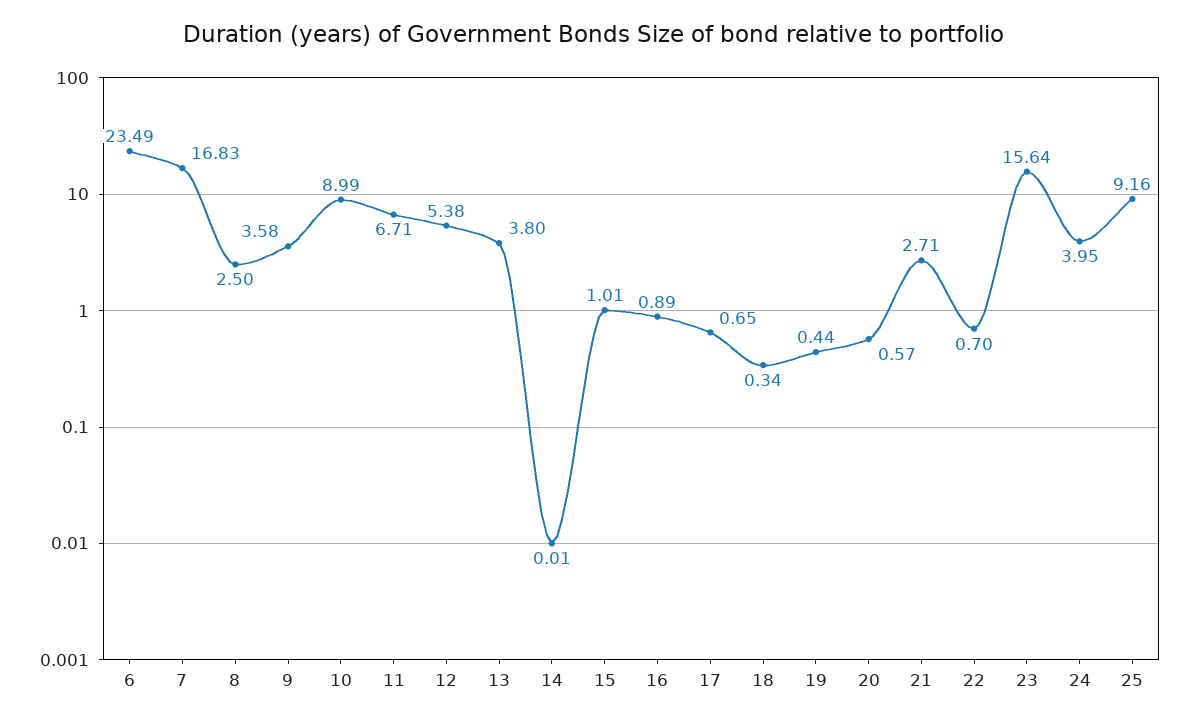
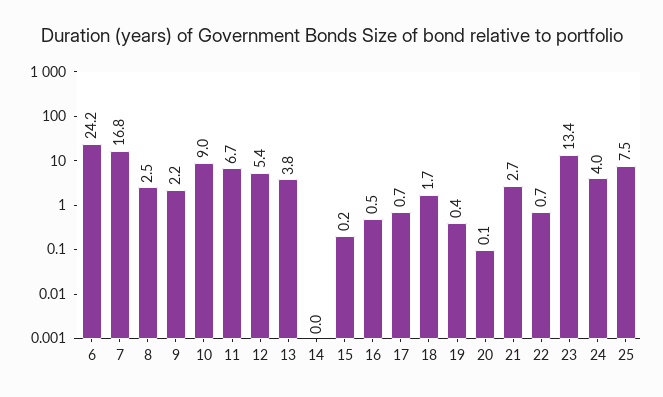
6: 23.49 -> 24.2
9: 3.58 -> 2.2
15: 1.01 -> 0.2
16: 0.89 -> 0.5
18: 0.34 -> 1.7
20: 0.57 -> 0.1
23: 15.64 -> 13.4
25: 9.16 -> 7.5

